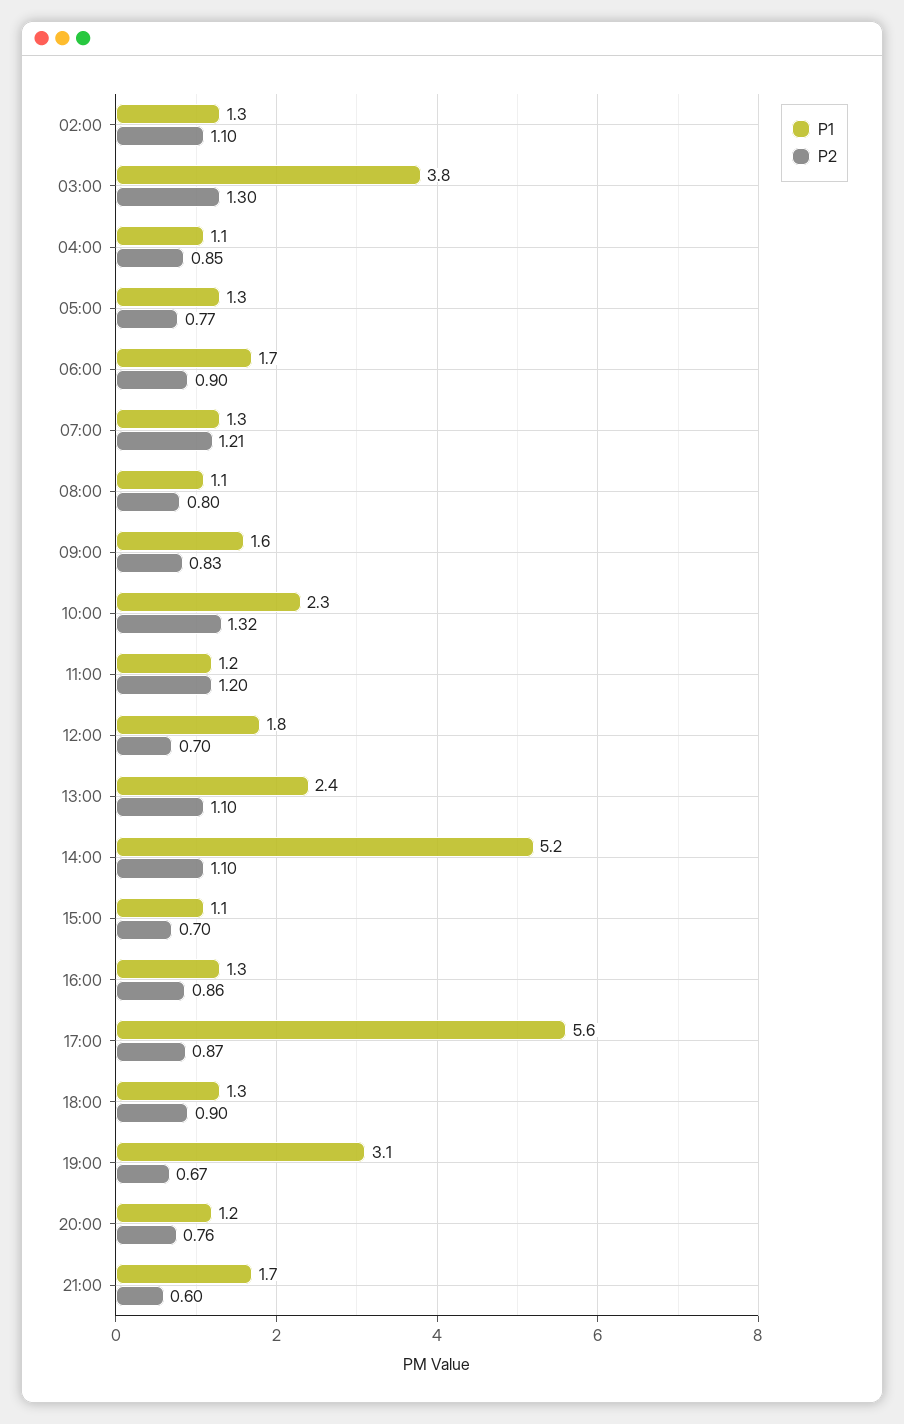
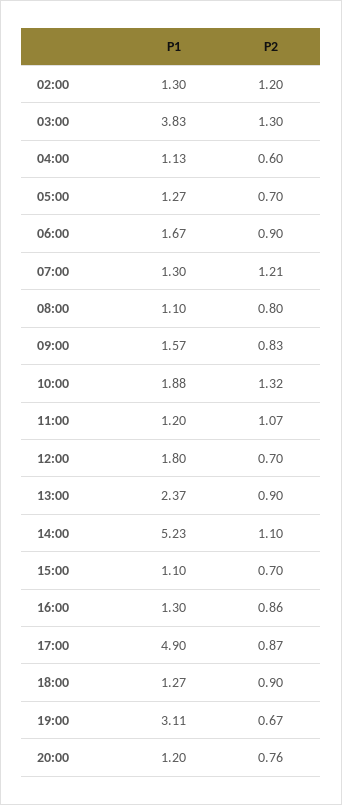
P2, 02:00: 1.1 -> 1.2
P2, 04:00: 0.85 -> 0.6
P2, 05:00: 0.77 -> 0.7
P1, 10:00: 2.3 -> 1.88
P2, 11:00: 1.2 -> 1.07
P2, 13:00: 1.1 -> 0.9
P1, 17:00: 5.6 -> 4.9
P1, 21:00: 1.7 -> none
P2, 21:00: 0.6 -> none

